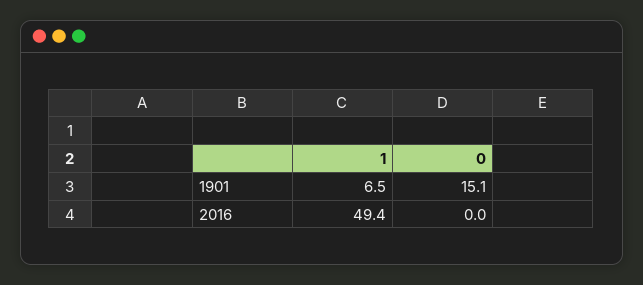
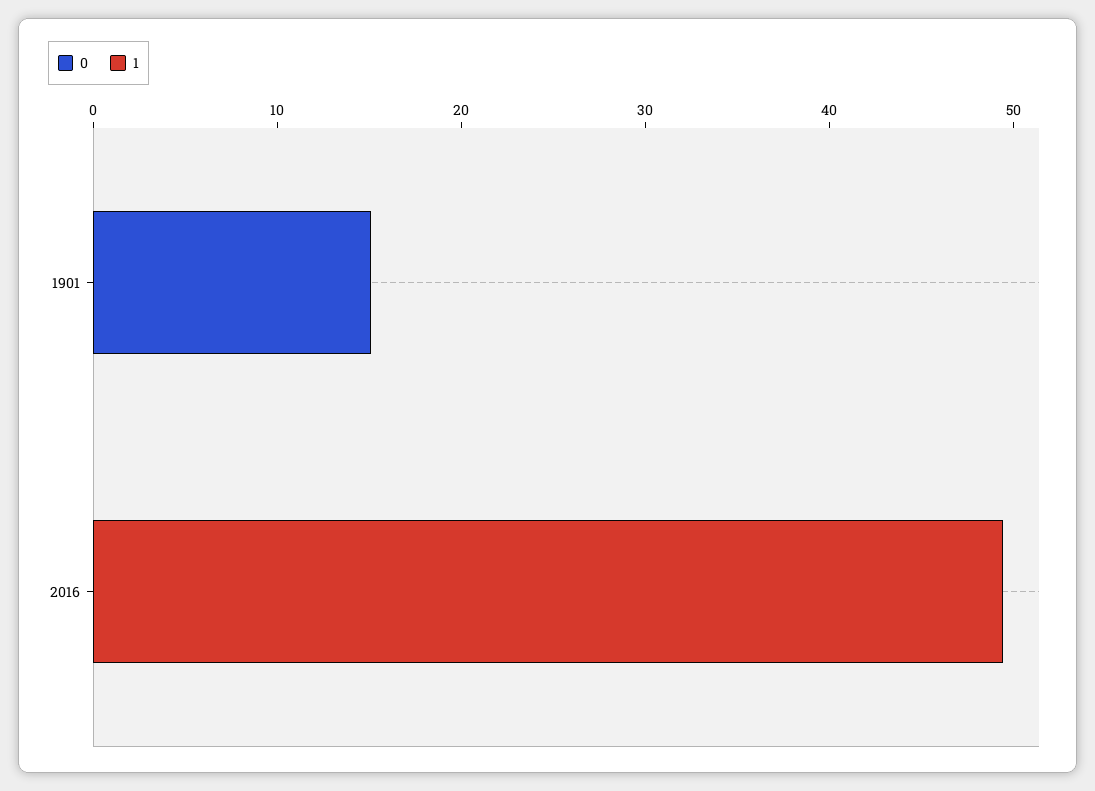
1, 1901: 6.5 -> 0

